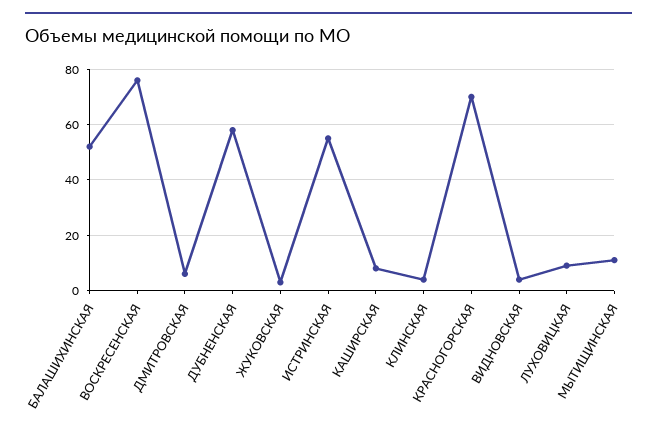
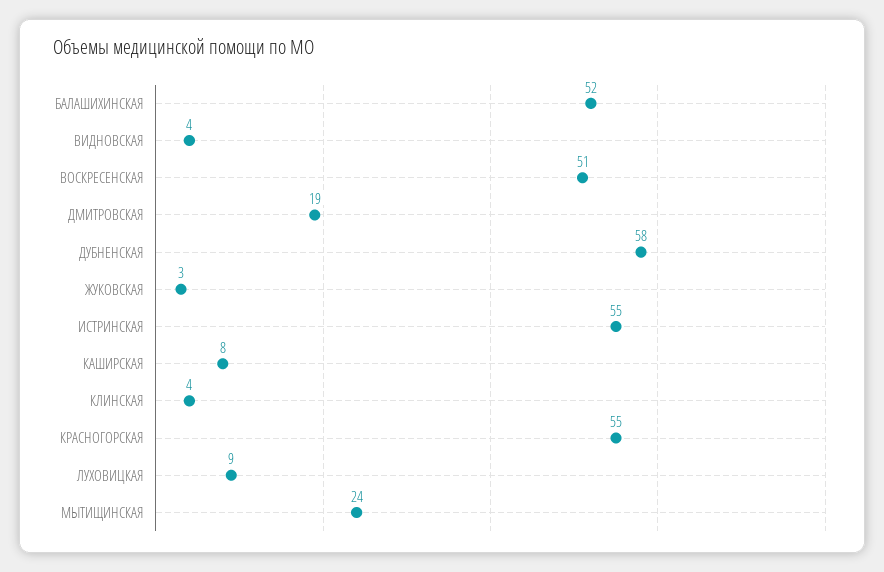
ВОСКРЕСЕНСКАЯ: 75 -> 51
ДМИТРОВСКАЯ: 5 -> 19
КРАСНОГОРСКАЯ: 70 -> 55
МЫТИЩИНСКАЯ: 10 -> 24

